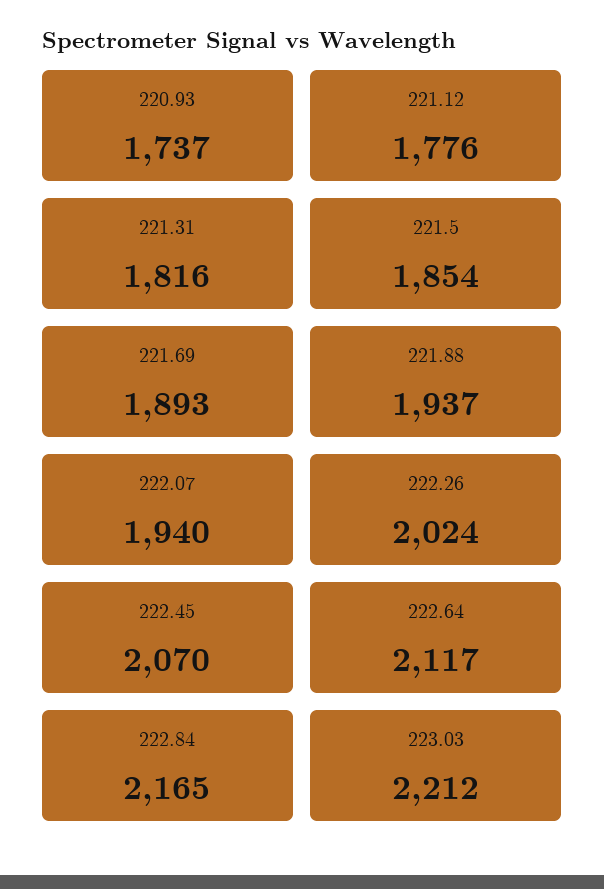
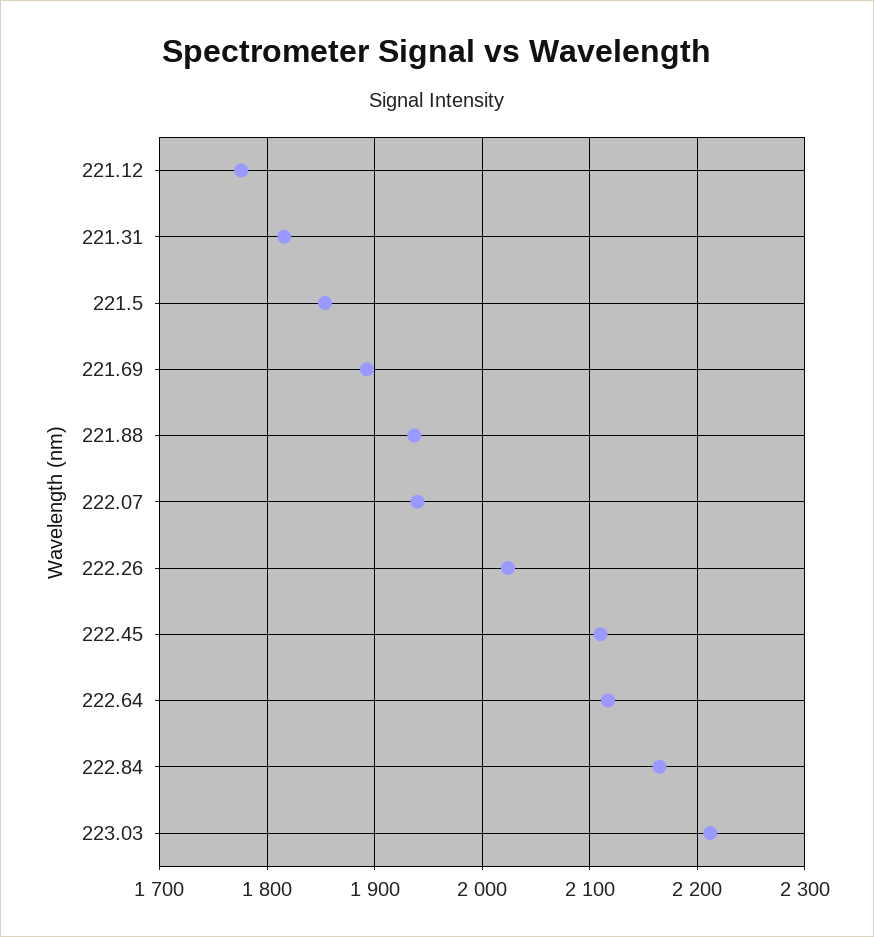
220.93: 1737 -> none
222.45: 2070 -> 2110

